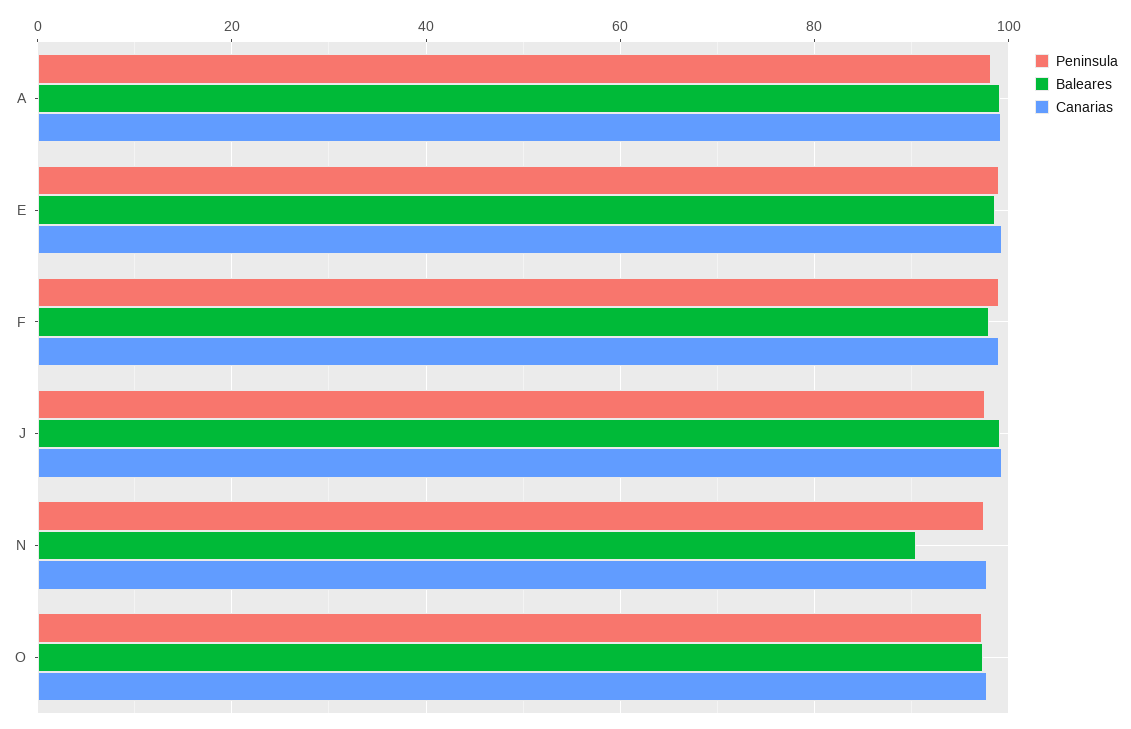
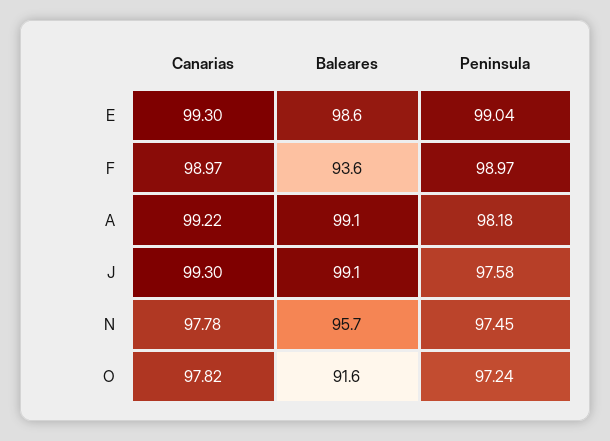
Baleares, F: 98 -> 93.6
Baleares, N: 90 -> 95.7
Baleares, O: 98 -> 91.6

